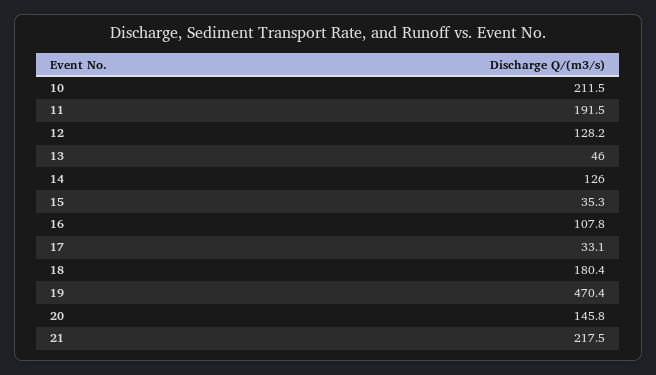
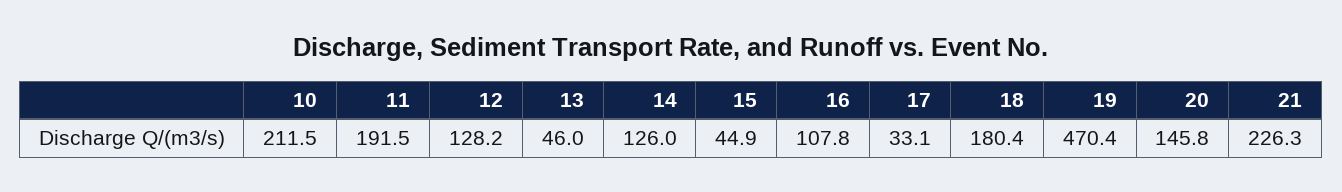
15: 35.3 -> 44.9
21: 217.5 -> 226.3

